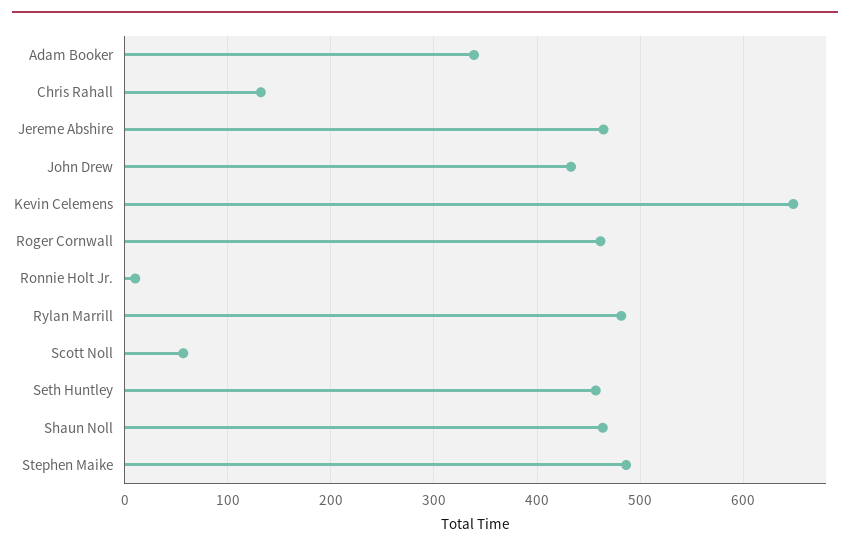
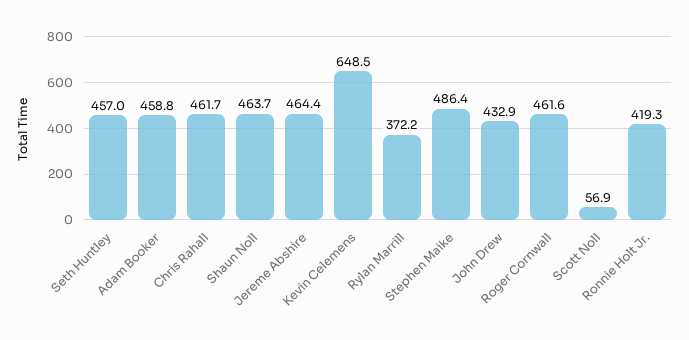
Adam Booker: 340 -> 458.8
Chris Rahall: 130 -> 461.7
Ronnie Holt Jr.: 10 -> 419.3
Rylan Marrill: 480 -> 372.2

